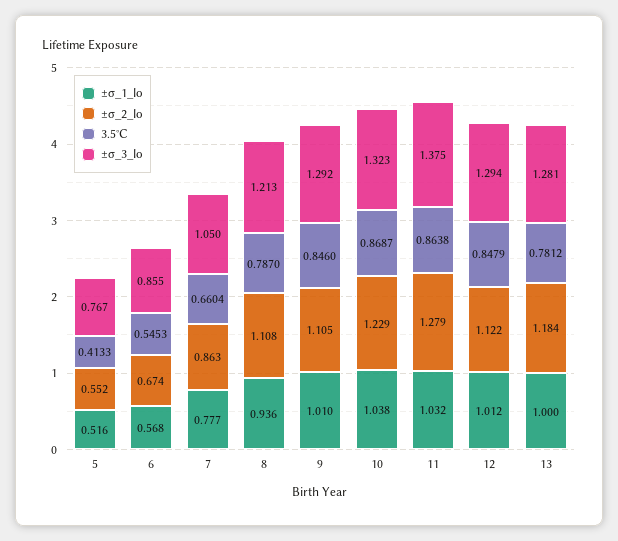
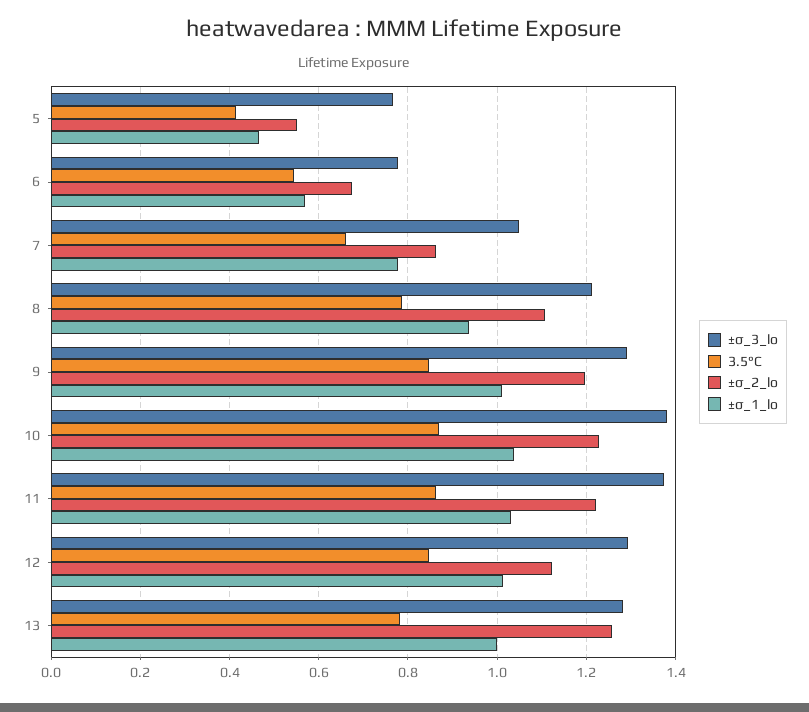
±σ_1_lo, 5: 0.516 -> 0.46
±σ_3_lo, 6: 0.855 -> 0.78
±σ_2_lo, 9: 1.105 -> 1.2
±σ_3_lo, 10: 1.323 -> 1.38
±σ_2_lo, 11: 1.279 -> 1.22
±σ_2_lo, 13: 1.184 -> 1.26

